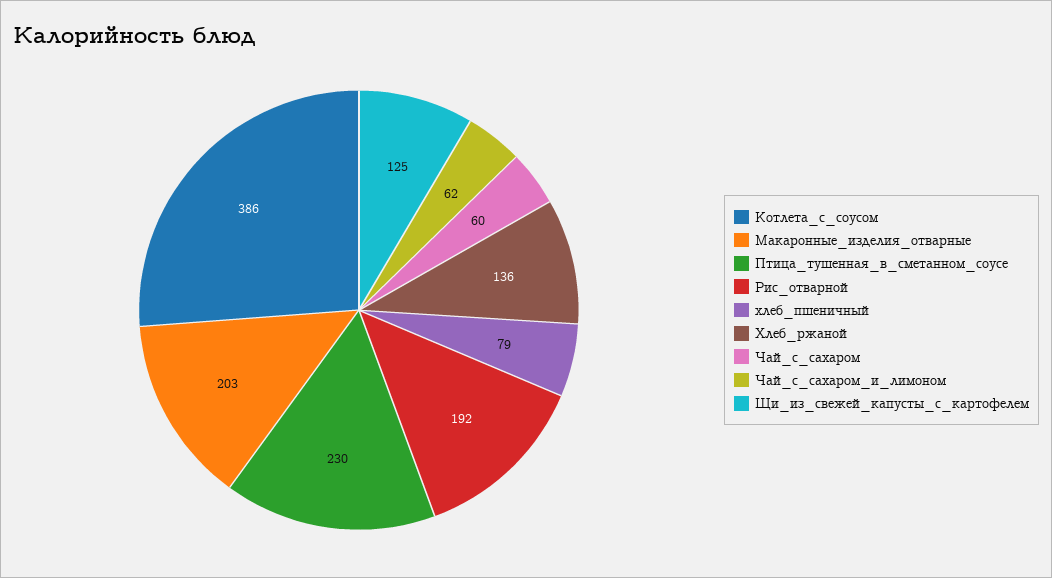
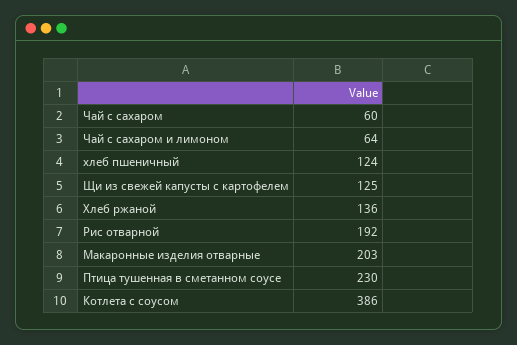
хлеб_пшеничный: 79 -> 124
Чай_с_сахаром_и_лимоном: 62 -> 64

